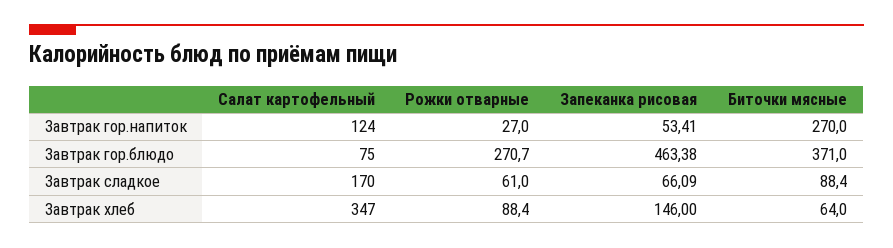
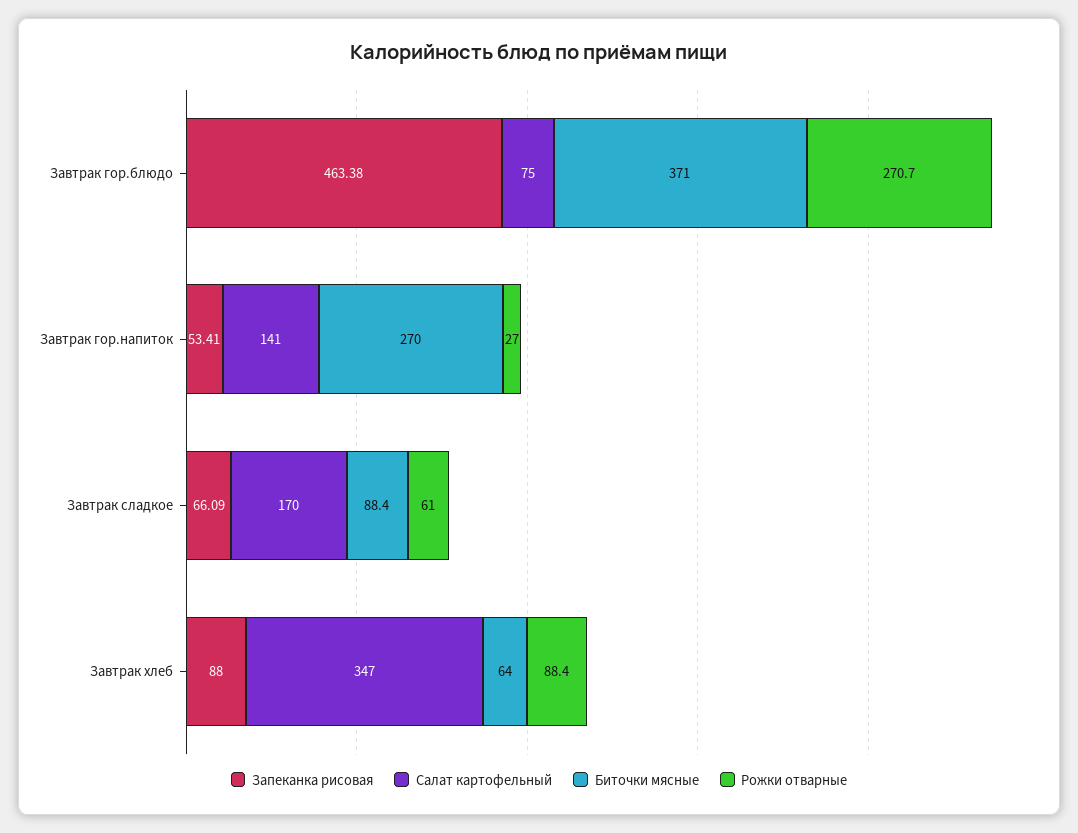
Салат картофельный, Завтрак гор.напиток: 124 -> 141
Запеканка рисовая, Завтрак хлеб: 146 -> 88

